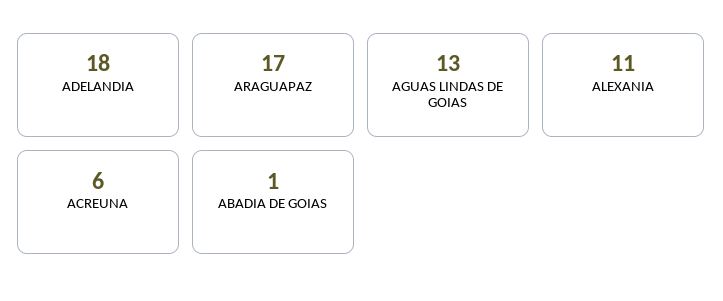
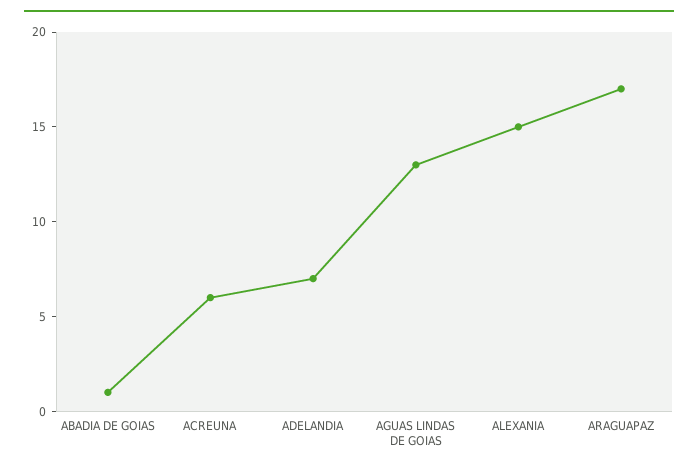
ADELANDIA: 18 -> 7
ALEXANIA: 11 -> 15

